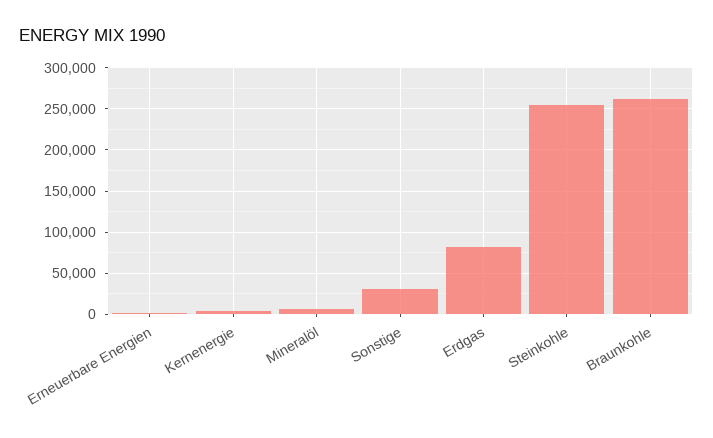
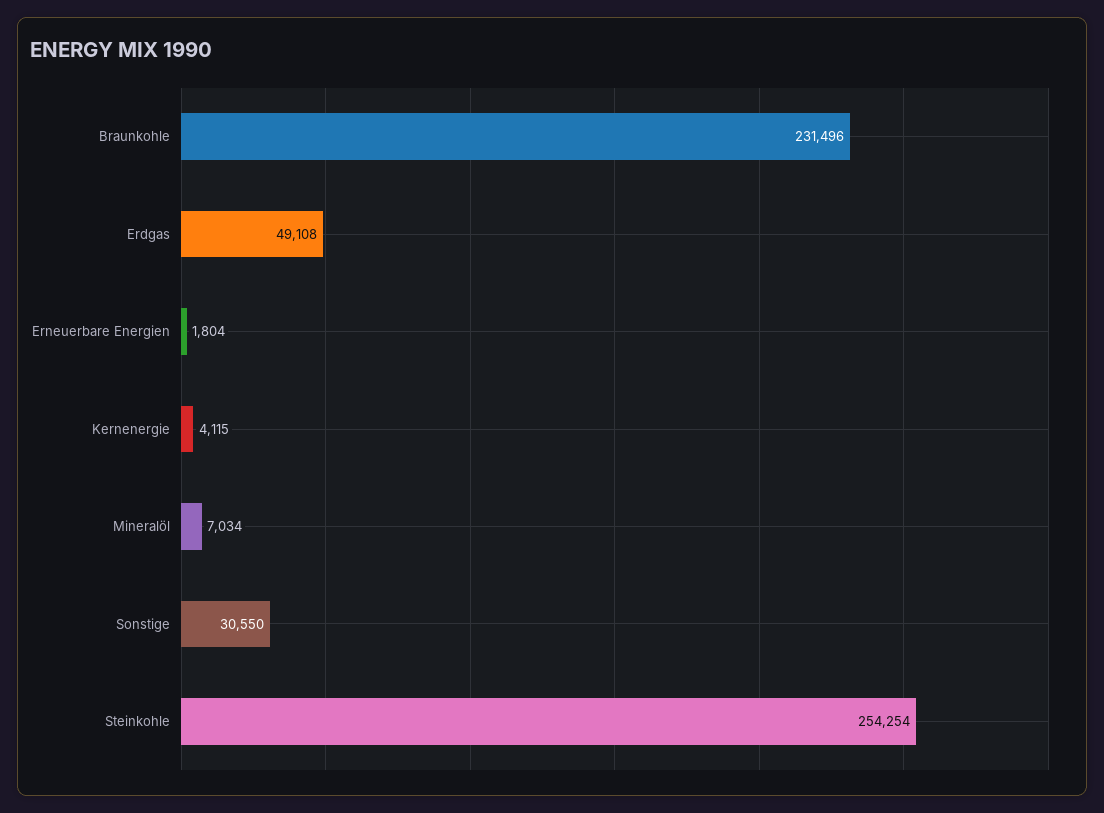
Erdgas: 80000 -> 49108
Braunkohle: 260000 -> 231496

